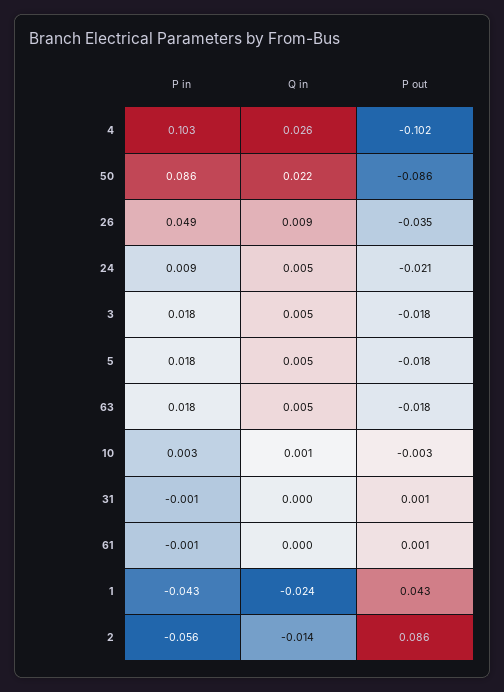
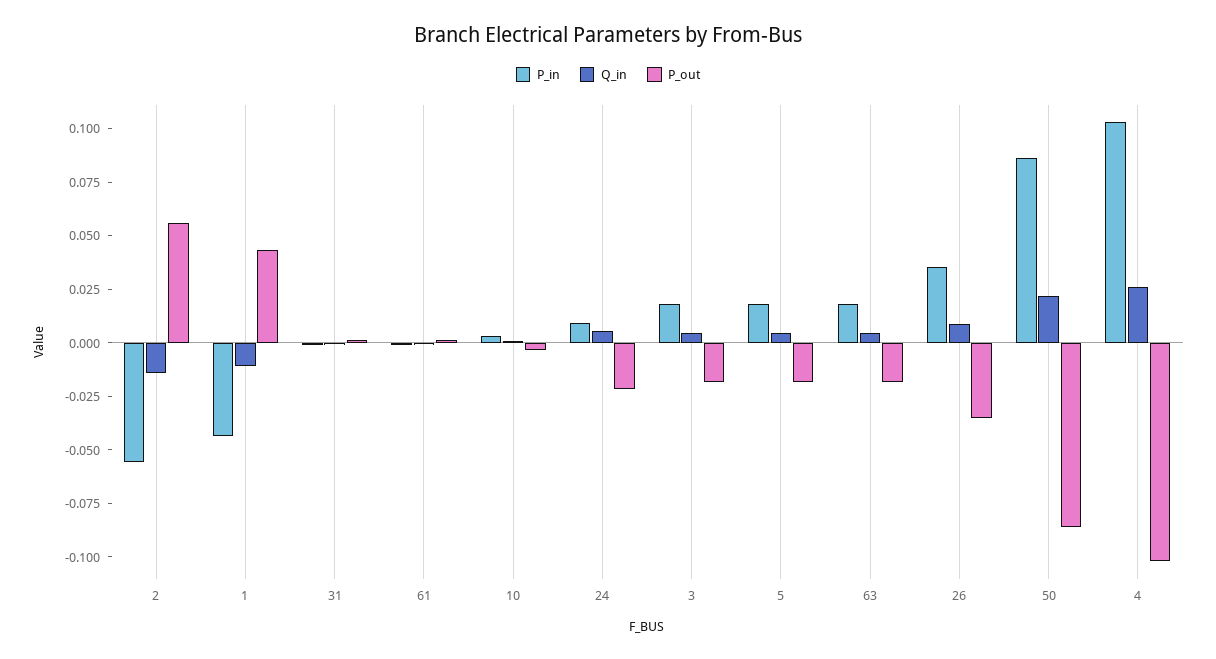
P in, 26: 0.049 -> 0.035
Q in, 1: -0.024 -> -0.01
P out, 2: 0.086 -> 0.055

